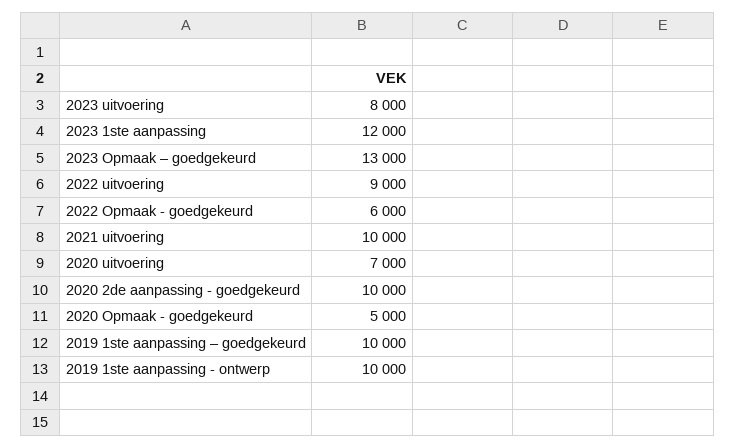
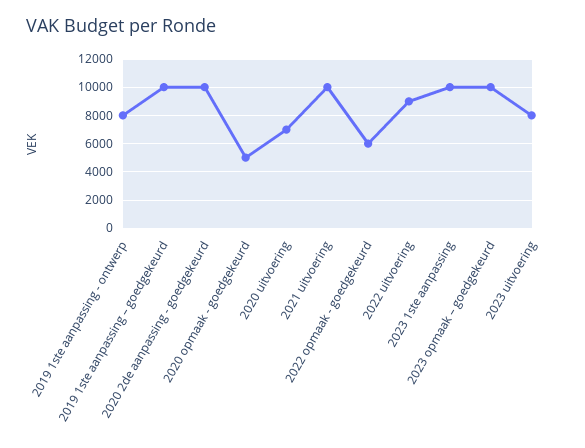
2023 1ste aanpassing: 12000 -> 10000
2023 Opmaak – goedgekeurd: 13000 -> 10000
2019 1ste aanpassing - ontwerp: 10000 -> 8000

